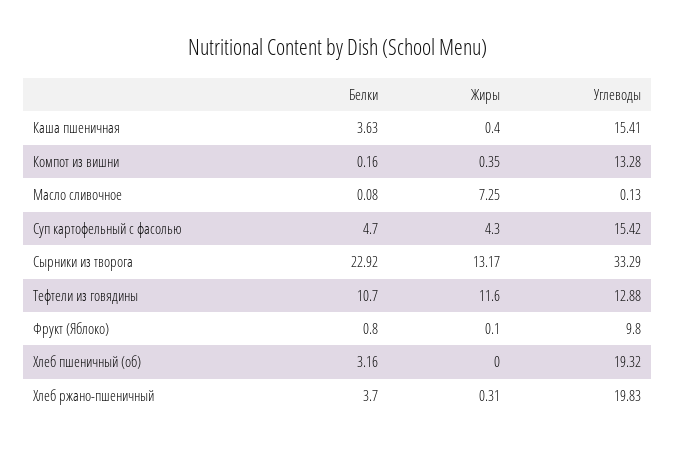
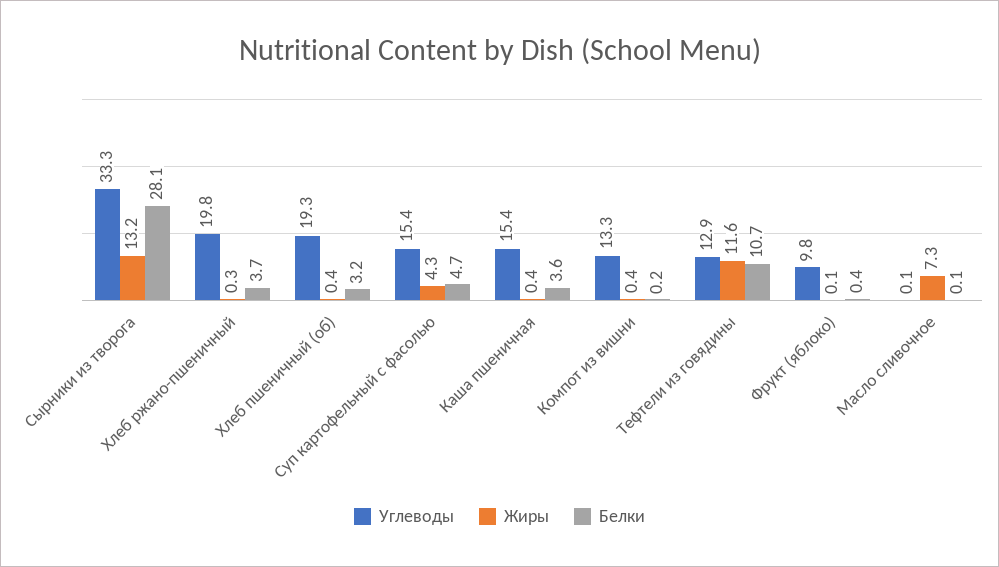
Белки, Сырники из творога: 22.92 -> 28.1
Белки, Фрукт (Яблоко): 0.8 -> 0.4
Жиры, Хлеб пшеничный (об): 0 -> 0.4

